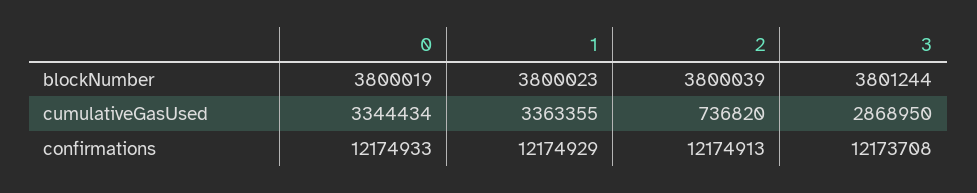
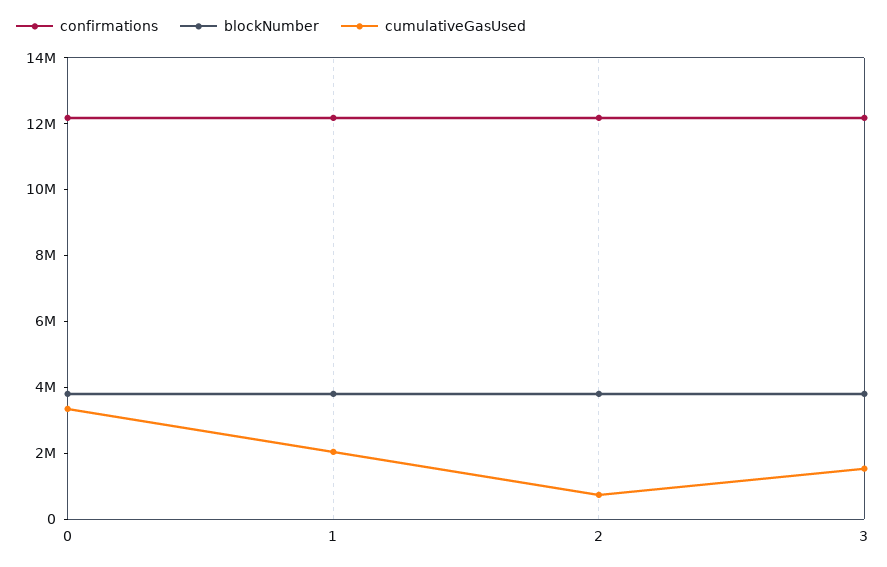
cumulativeGasUsed, 1: 3363355 -> 2000000
cumulativeGasUsed, 3: 2868950 -> 1500000

